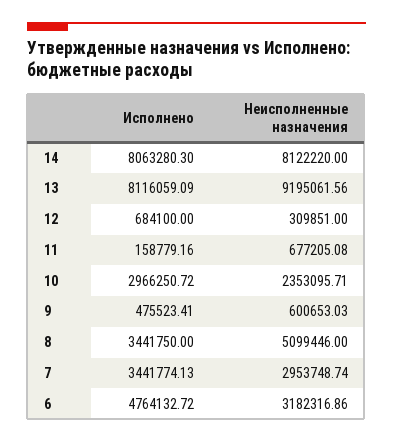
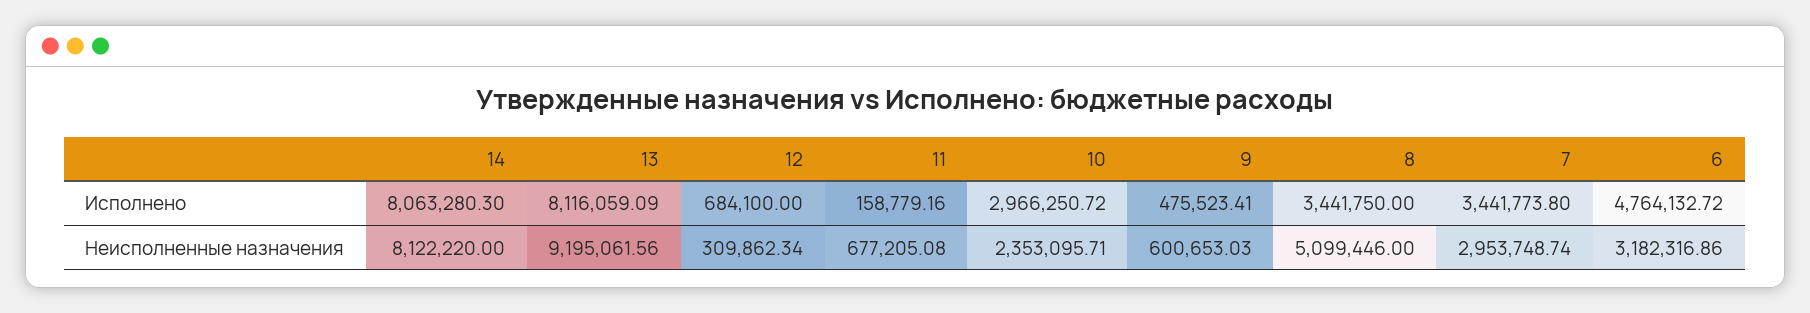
Неисполненные назначения, 12: 309851 -> 309862.34
Исполнено, 7: 3441774.13 -> 3441773.8

